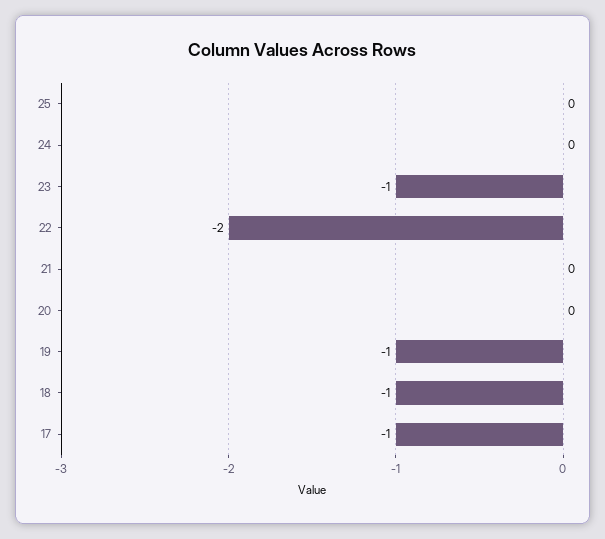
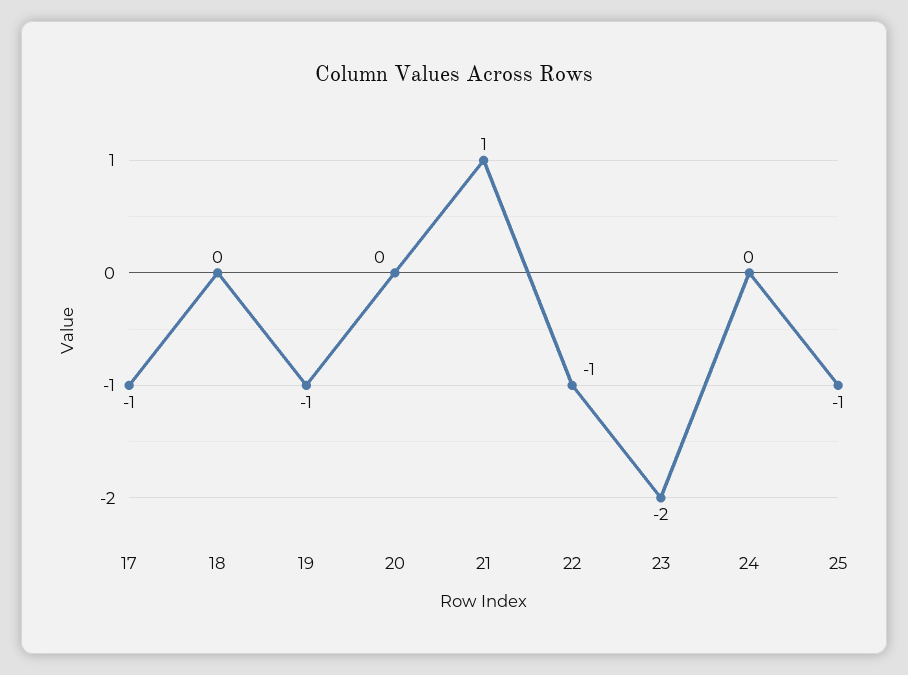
25: 0 -> -1
23: -1 -> -2
22: -2 -> -1
21: 0 -> 1
18: -1 -> 0

